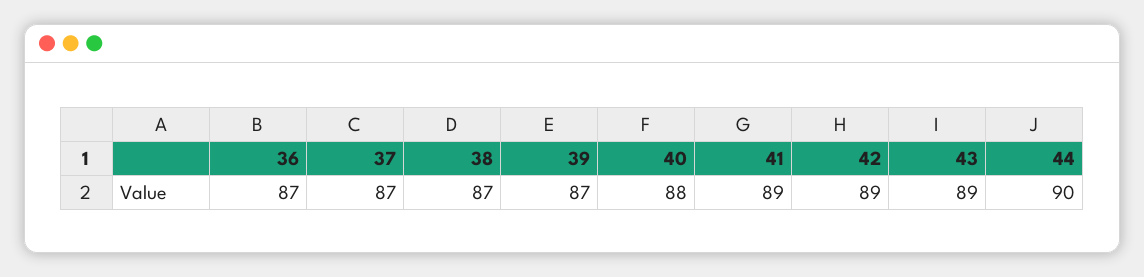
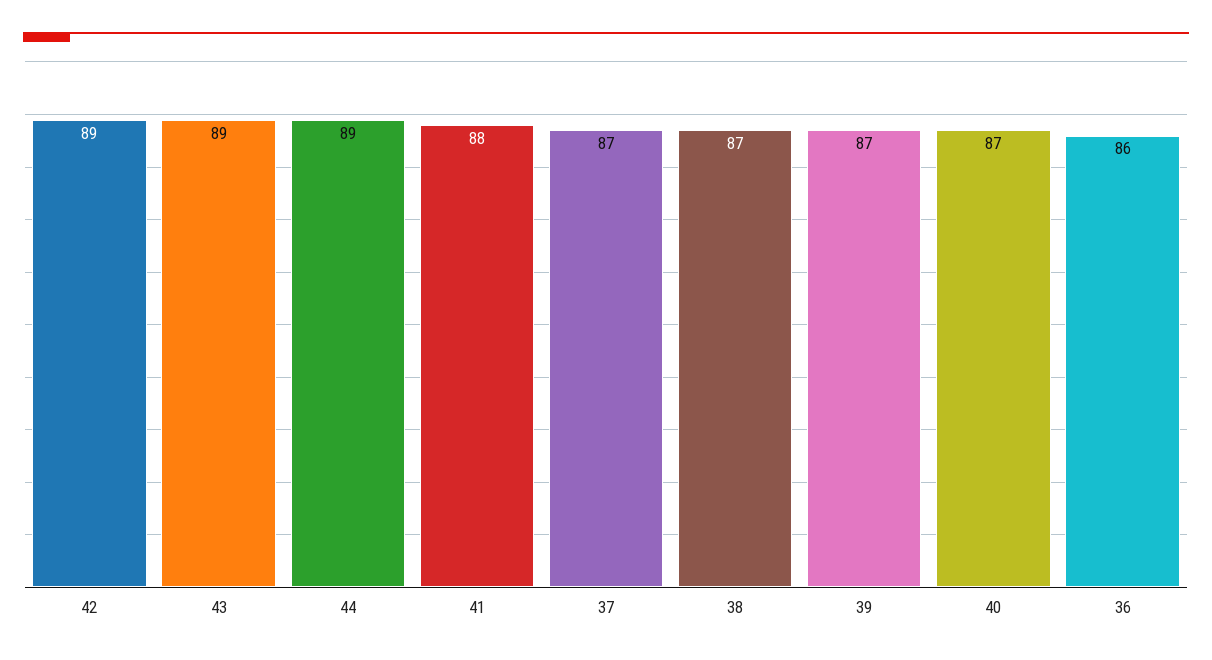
36: 87 -> 86
40: 88 -> 87
41: 89 -> 88
44: 90 -> 89

